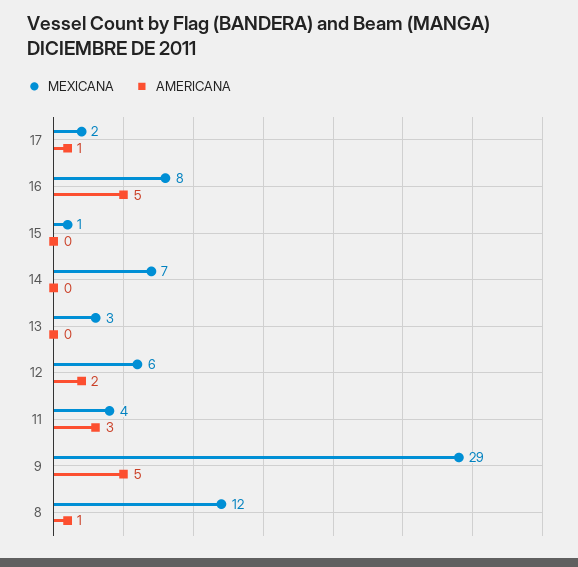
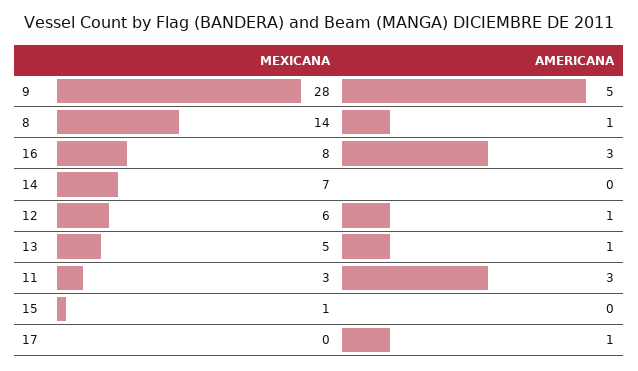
MEXICANA, 17: 2 -> 0
AMERICANA, 16: 5 -> 3
MEXICANA, 13: 3 -> 5
AMERICANA, 13: 0 -> 1
AMERICANA, 12: 2 -> 1
MEXICANA, 11: 4 -> 3
MEXICANA, 9: 29 -> 28
MEXICANA, 8: 12 -> 14

